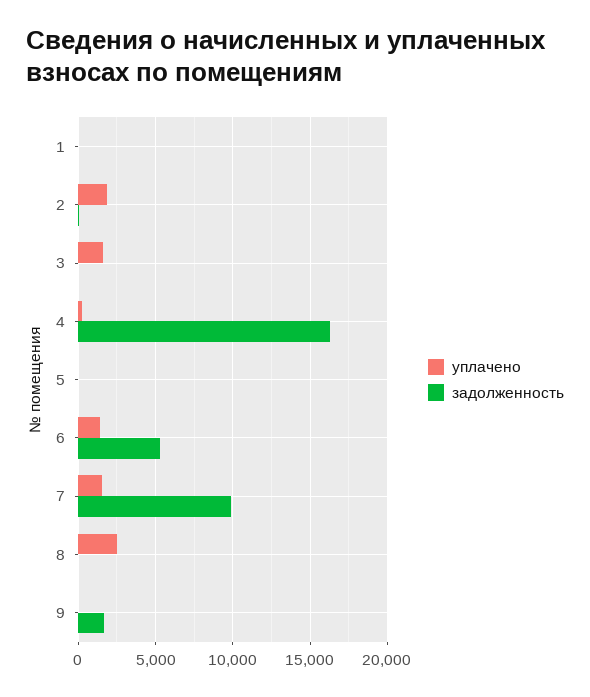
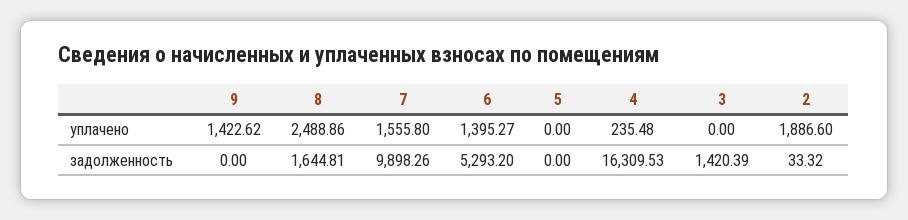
уплачено, 1: 0 -> none
задолженность, 1: 0 -> none
уплачено, 3: 1500 -> 0
задолженность, 3: 0 -> 1420.39
задолженность, 8: 0 -> 1644.81
уплачено, 9: 0 -> 1422.62
задолженность, 9: 1500 -> 0

